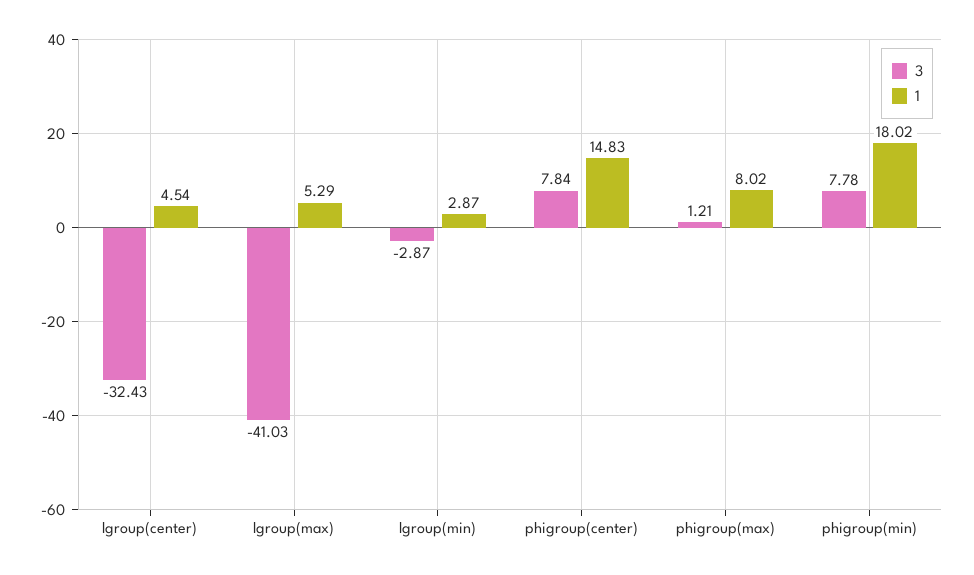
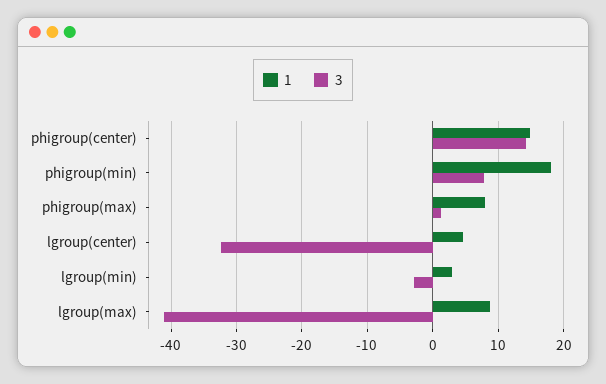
1, lgroup(max): 5.29 -> 9
3, phigroup(center): 7.84 -> 14

